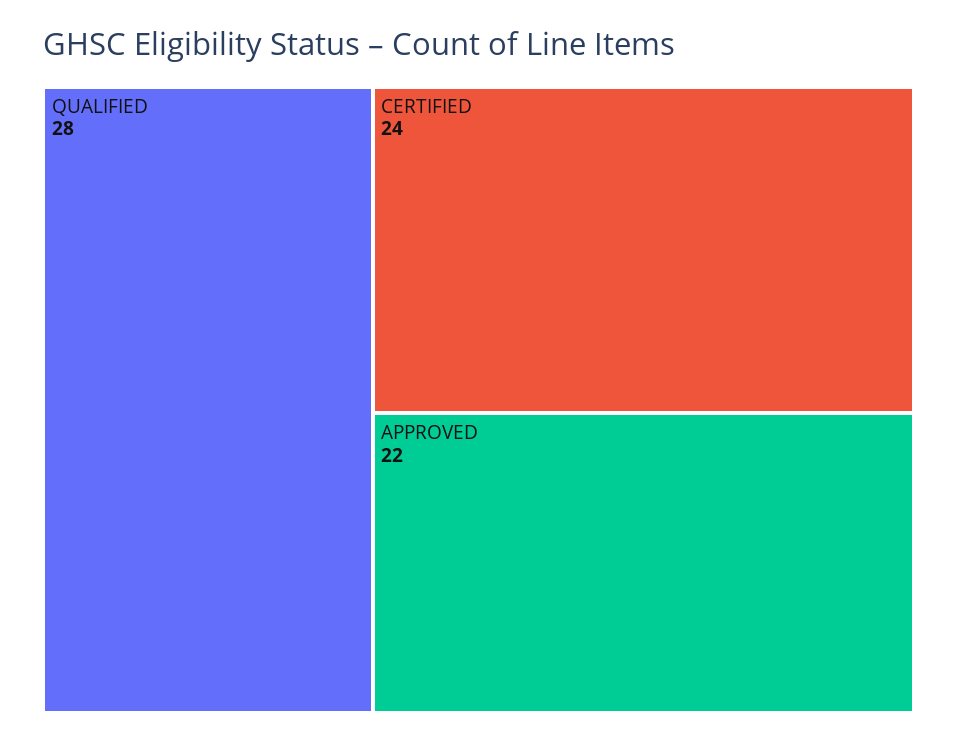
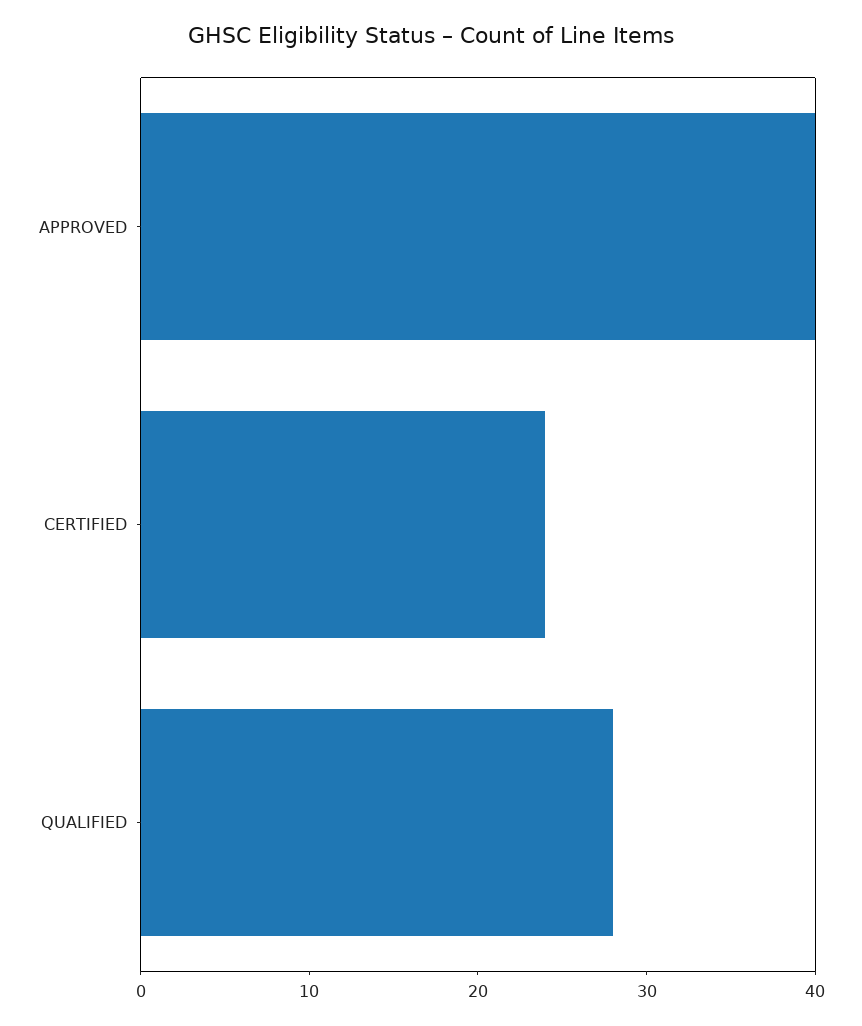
APPROVED: 22 -> 40

